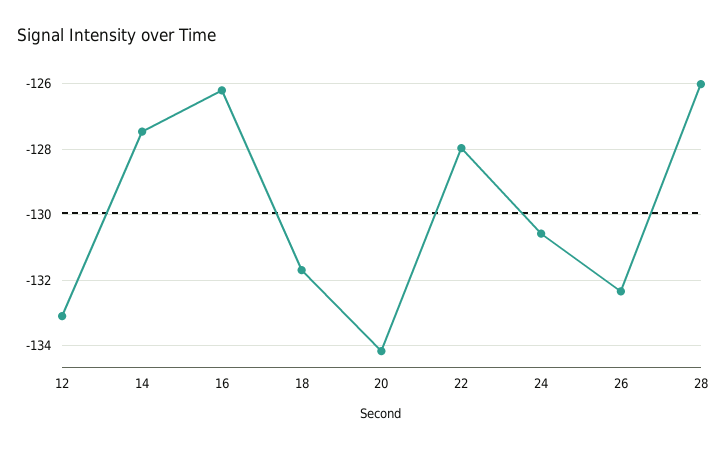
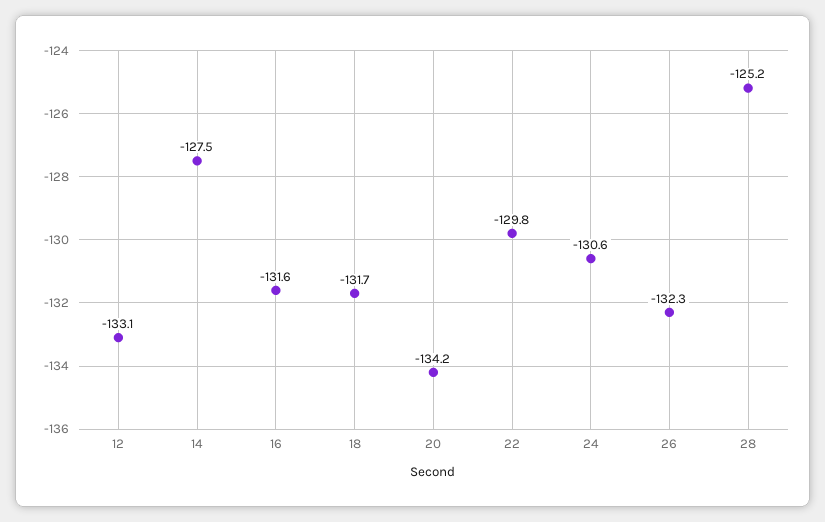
16: -126.2 -> -131.6
22: -128 -> -129.8
28: -126 -> -125.2

